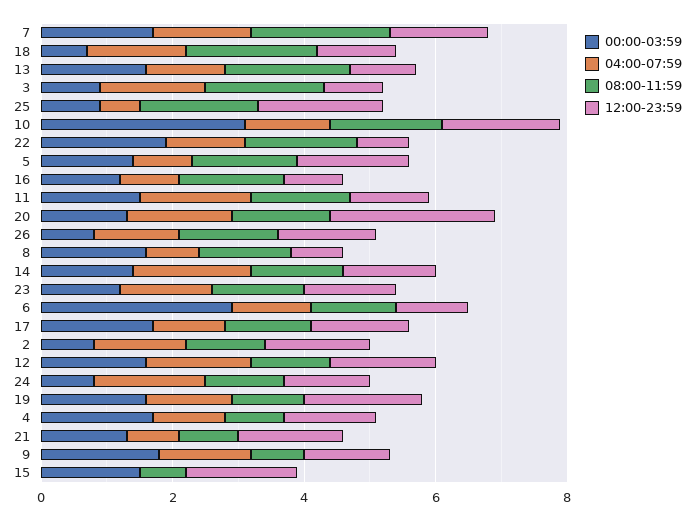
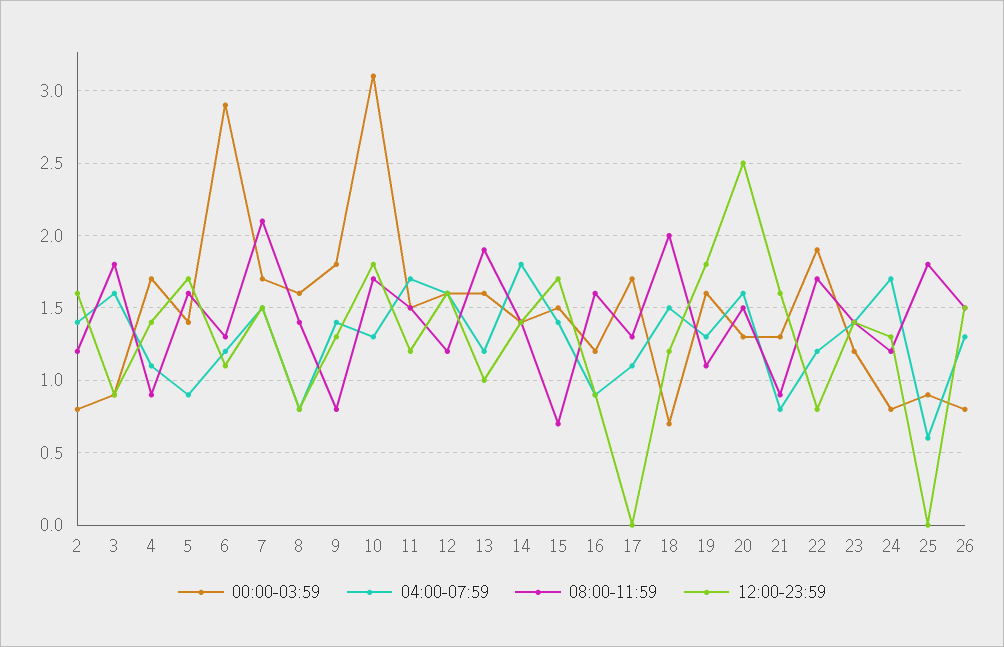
12:00-23:59, 25: 2 -> 0
12:00-23:59, 17: 1.5 -> 0
04:00-07:59, 15: 0 -> 1.4

